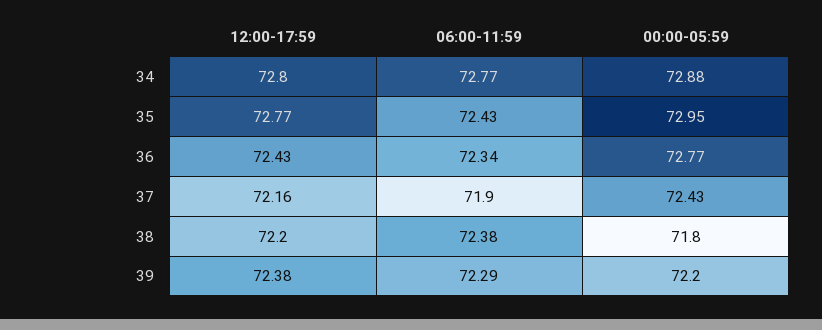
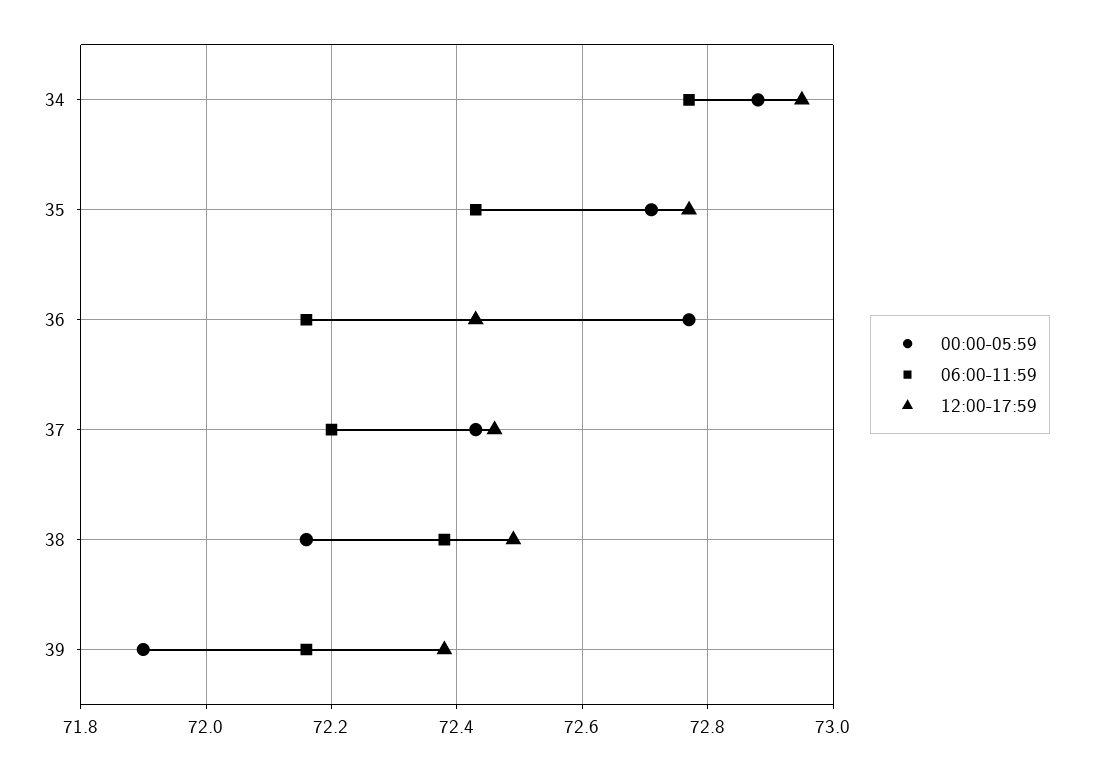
12:00-17:59, 34: 72.8 -> 72.95
00:00-05:59, 35: 72.95 -> 72.7
06:00-11:59, 36: 72.34 -> 72.15
12:00-17:59, 37: 72.16 -> 72.45
06:00-11:59, 37: 71.9 -> 72.2
12:00-17:59, 38: 72.2 -> 72.5
00:00-05:59, 38: 71.8 -> 72.15
06:00-11:59, 39: 72.29 -> 72.15
00:00-05:59, 39: 72.2 -> 71.9

